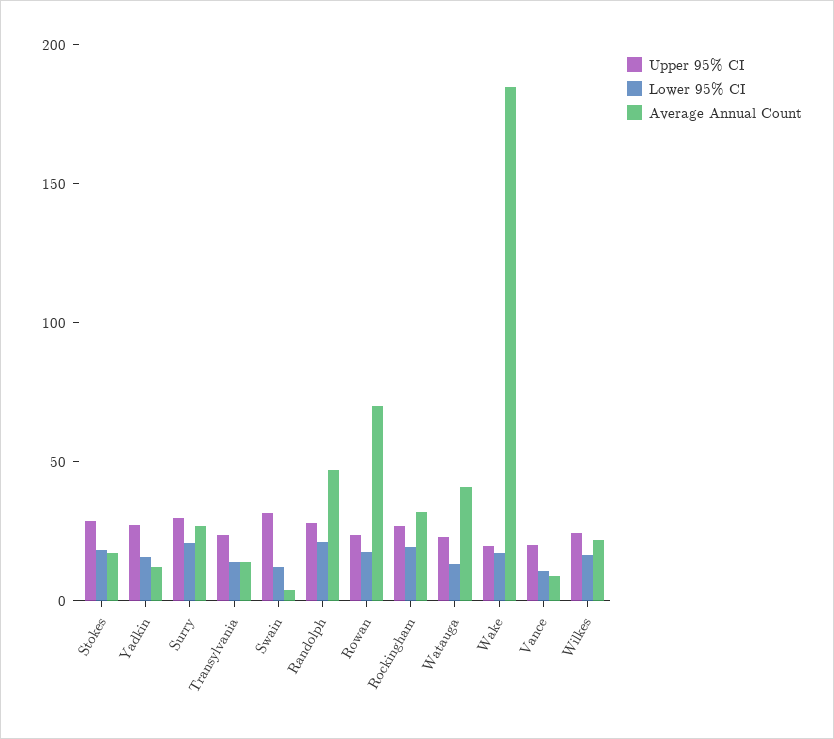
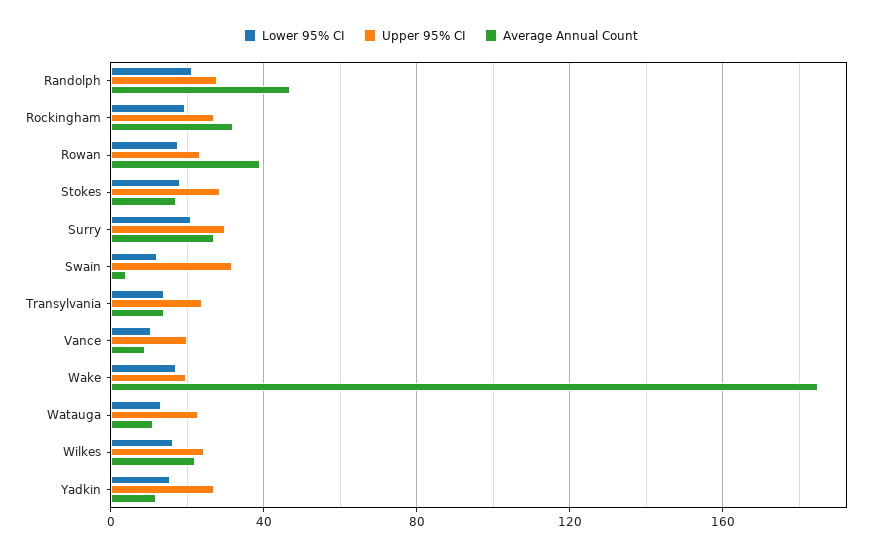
Average Annual Count, Rowan: 70 -> 40
Average Annual Count, Watauga: 40 -> 10

